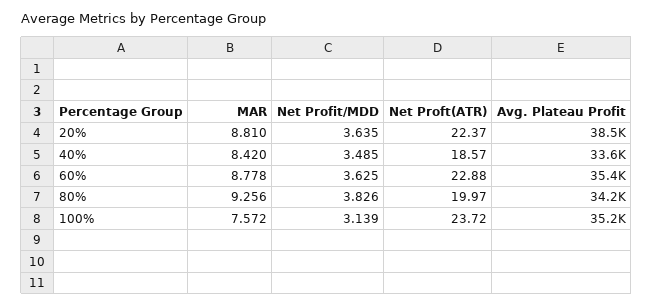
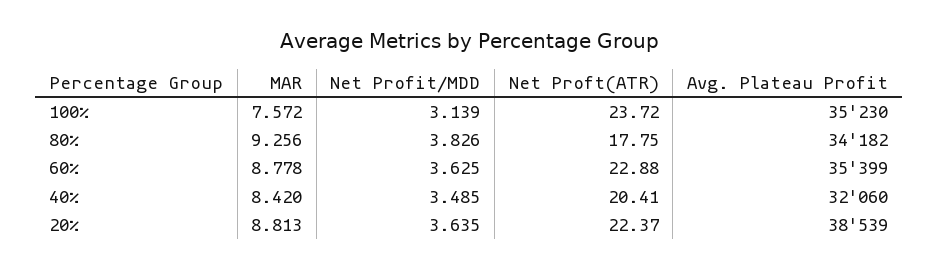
MAR, 20%: 8.81 -> 8.813
Net Proft(ATR), 40%: 18.57 -> 20.41
Avg. Plateau Profit, 40%: 33600 -> 32060
Net Proft(ATR), 80%: 19.97 -> 17.75

